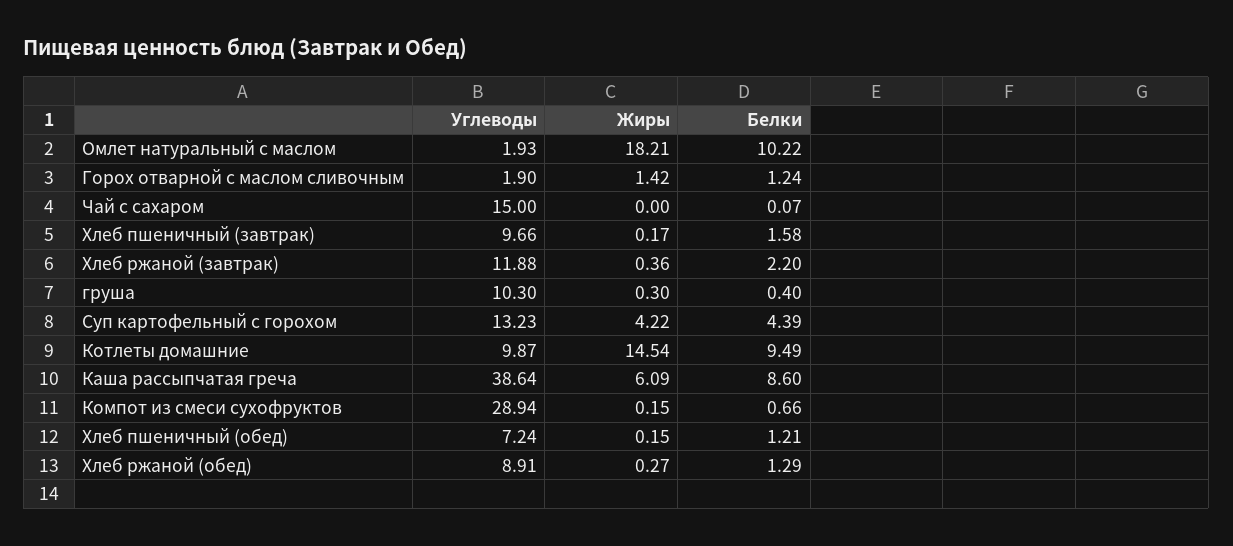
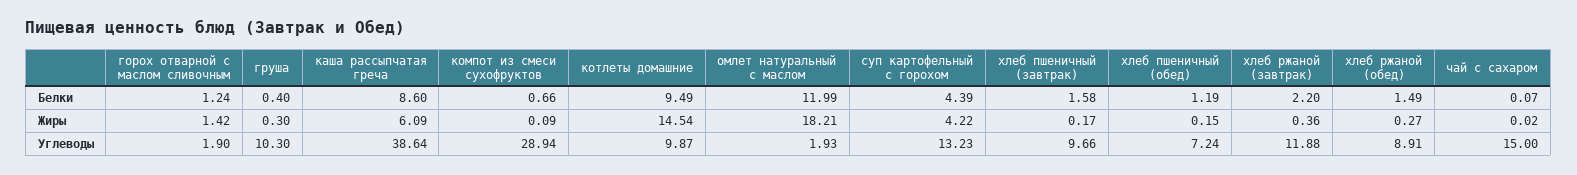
Белки, Омлет натуральный с маслом: 10.22 -> 11.99
Жиры, Чай с сахаром: 0 -> 0.02
Жиры, Компот из смеси сухофруктов: 0.15 -> 0.09
Белки, Хлеб пшеничный (обед): 1.21 -> 1.19
Белки, Хлеб ржаной (обед): 1.29 -> 1.49

